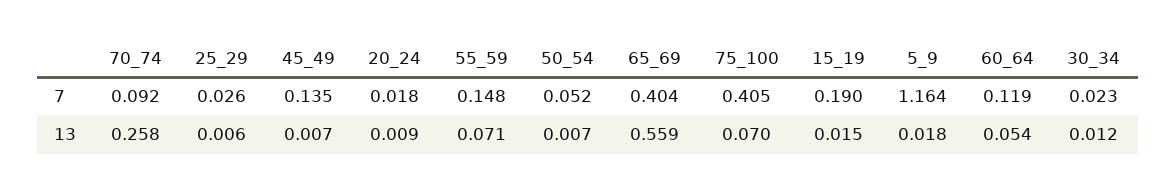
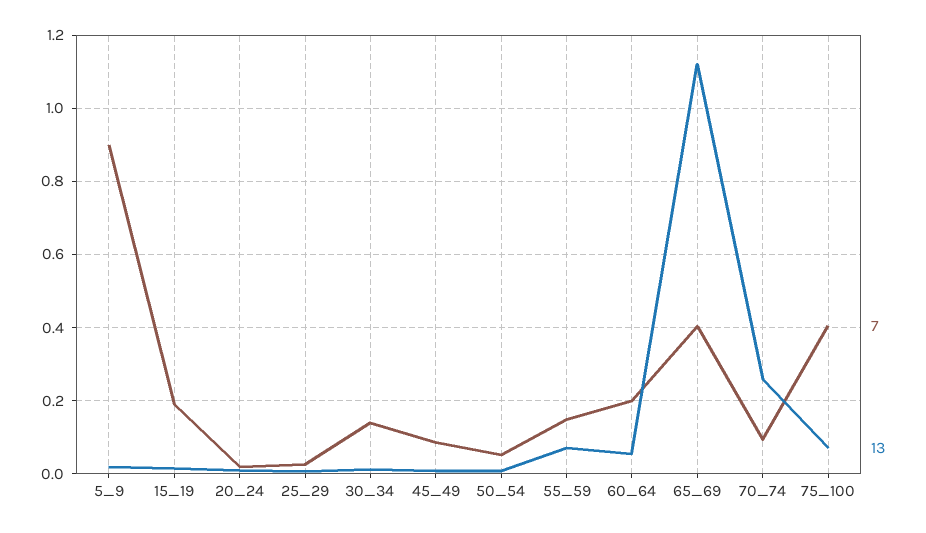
7, 45_49: 0.135 -> 0.08
7, 5_9: 1.164 -> 0.9
7, 60_64: 0.119 -> 0.2
7, 30_34: 0.023 -> 0.14
13, 65_69: 0.559 -> 1.12

